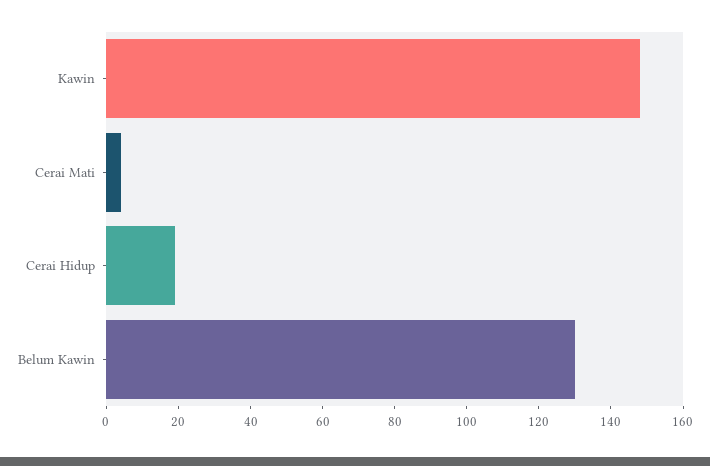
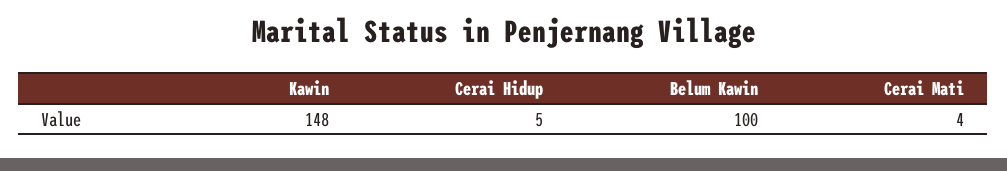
Cerai Hidup: 20 -> 5
Belum Kawin: 130 -> 100

